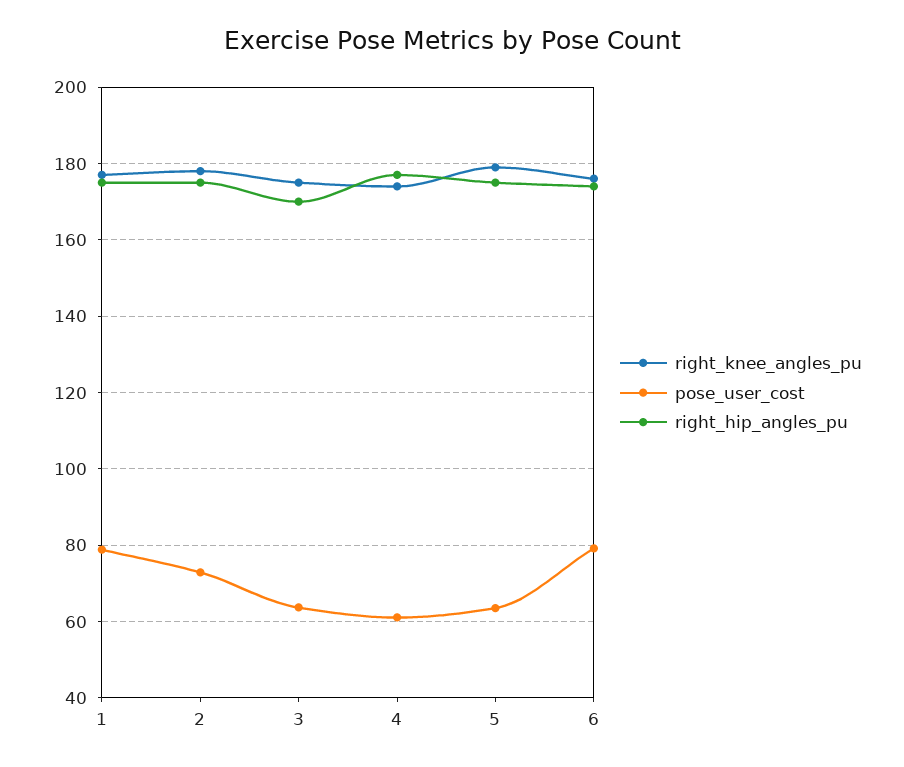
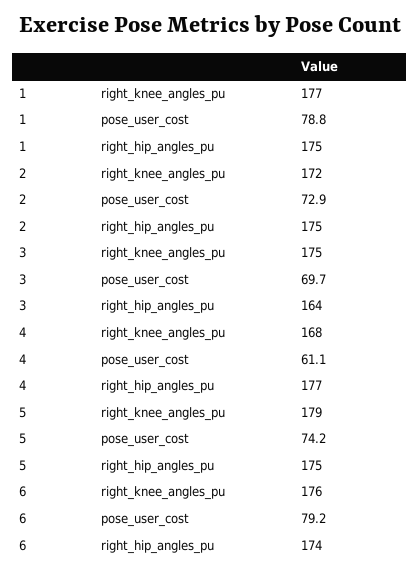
right_knee_angles_pu, 2: 178 -> 172
pose_user_cost, 3: 64 -> 69.7
right_hip_angles_pu, 3: 170 -> 164
right_knee_angles_pu, 4: 174 -> 168
pose_user_cost, 5: 64 -> 74.2

